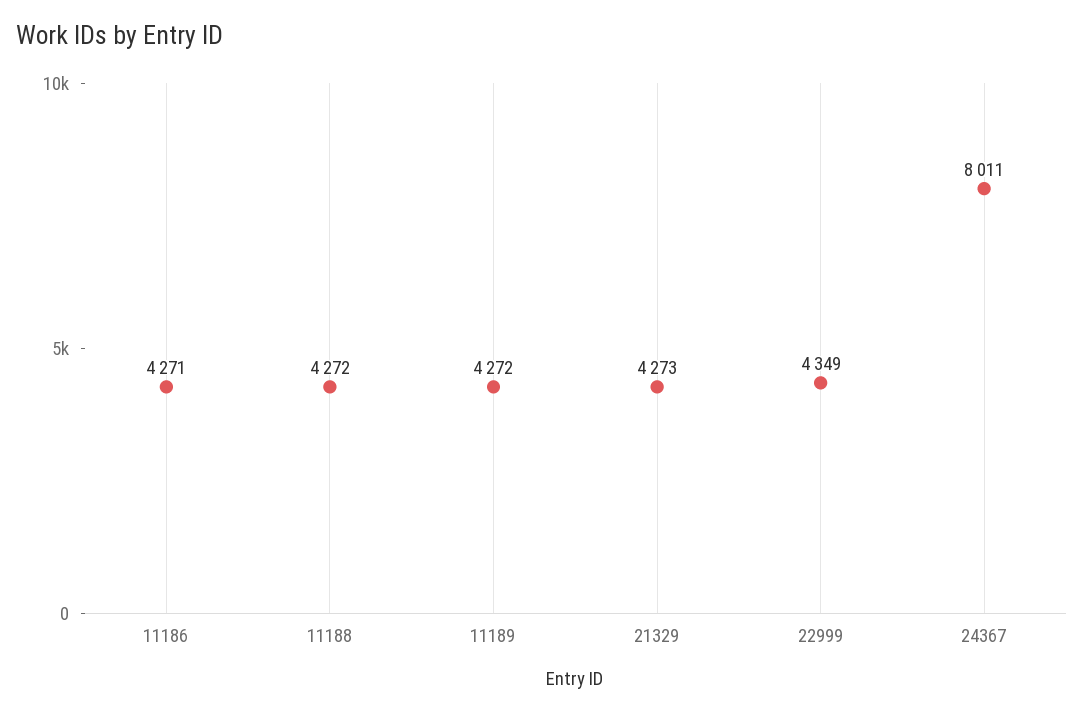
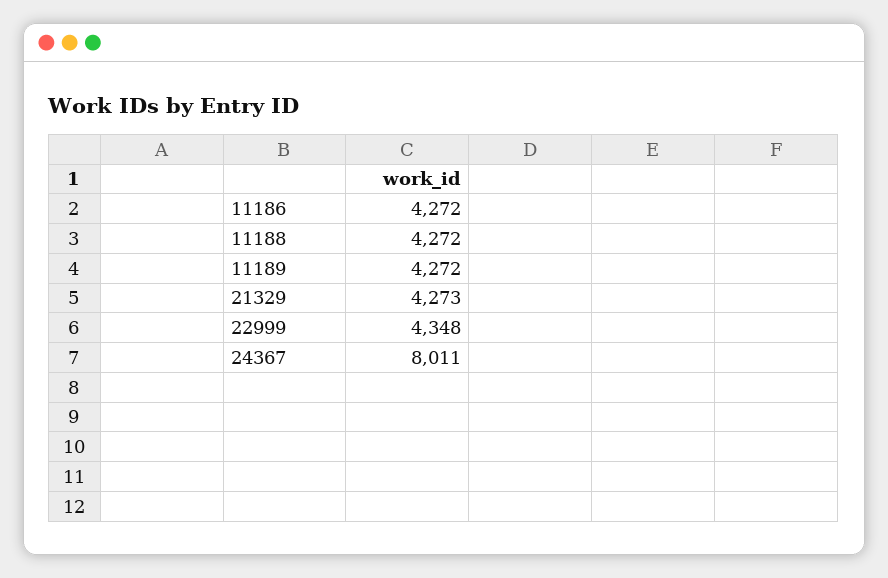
11186: 4271 -> 4272
22999: 4349 -> 4348

